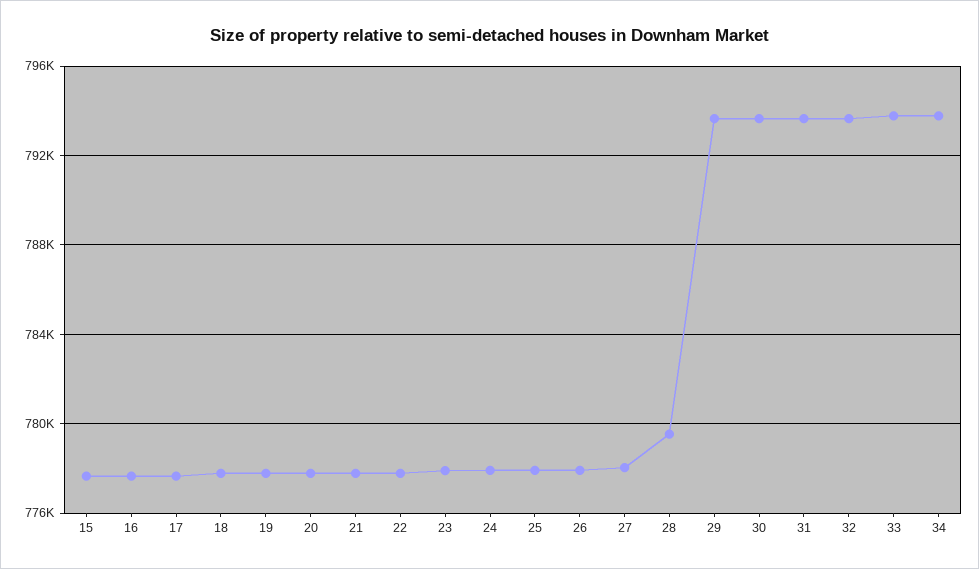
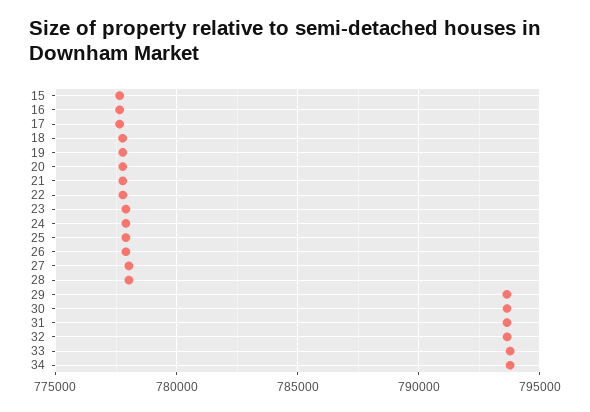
28: 779500 -> 778000

